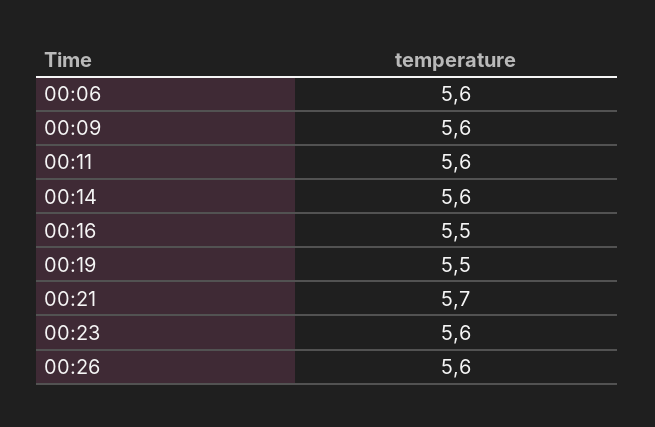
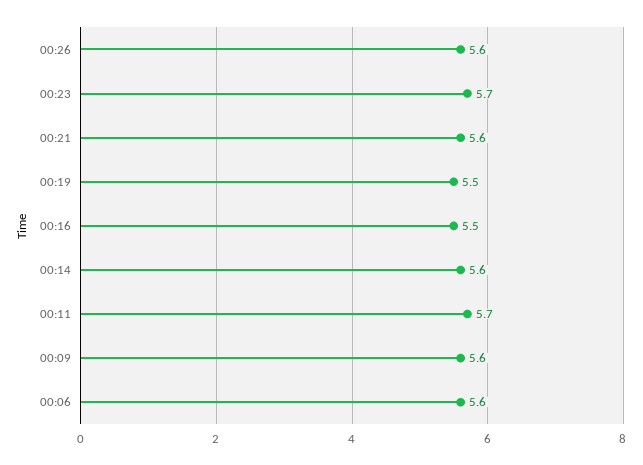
00:11: 5.6 -> 5.7
00:21: 5.7 -> 5.6
00:23: 5.6 -> 5.7

